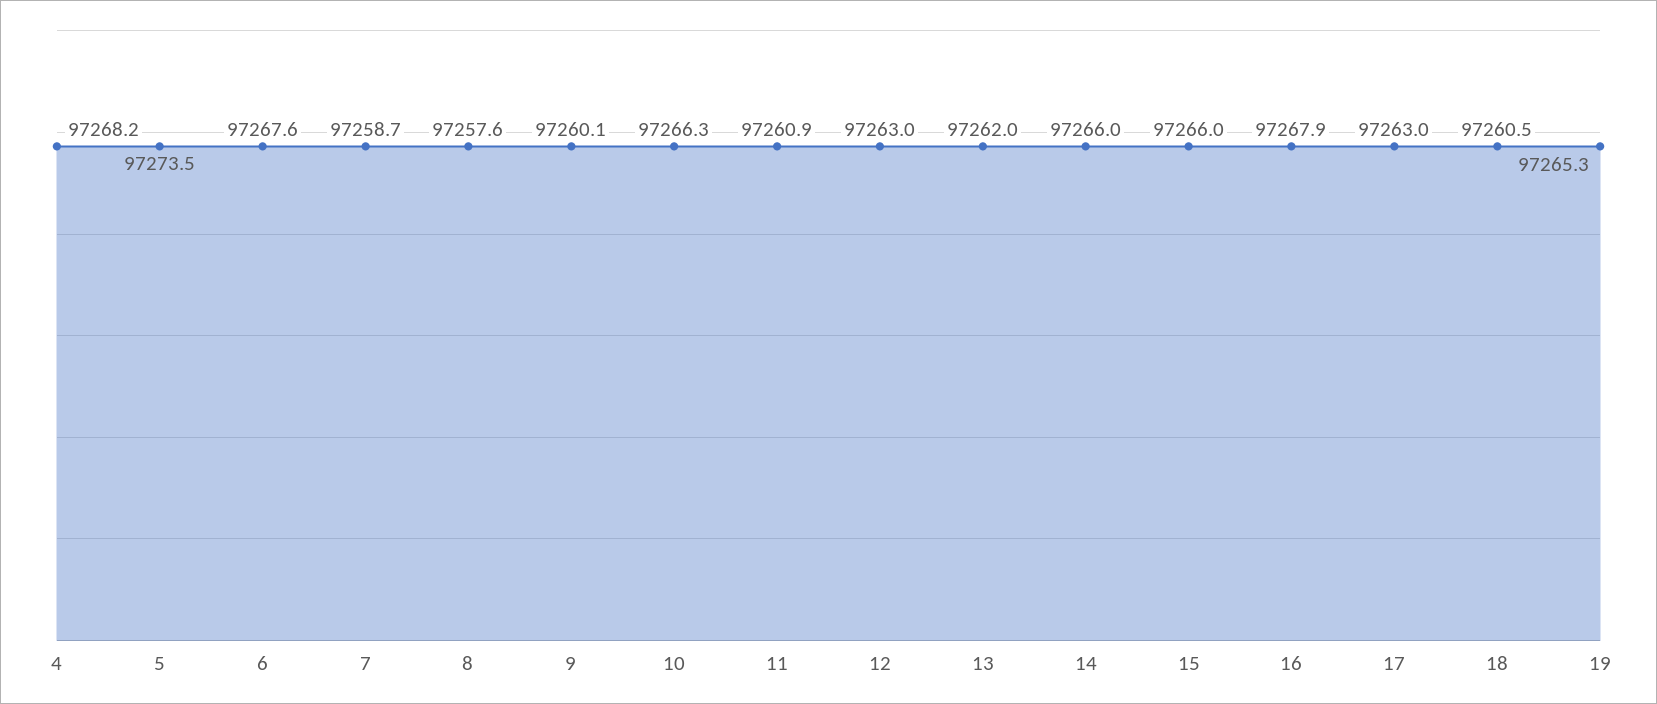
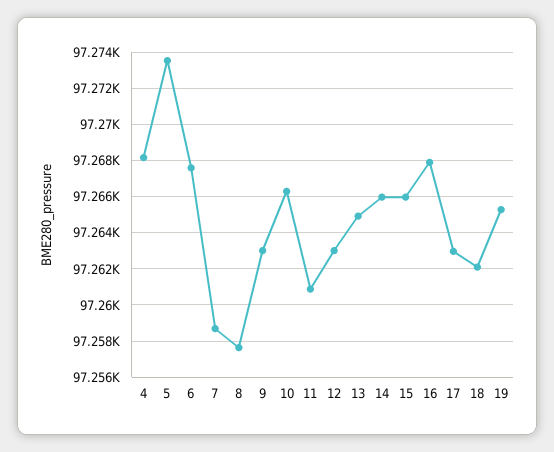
9: 97260.1 -> 97263
13: 97262 -> 97265
18: 97260.5 -> 97262

